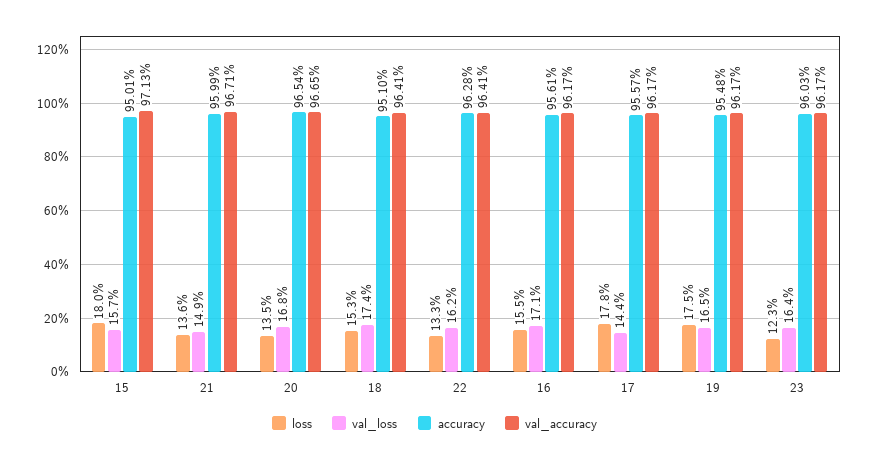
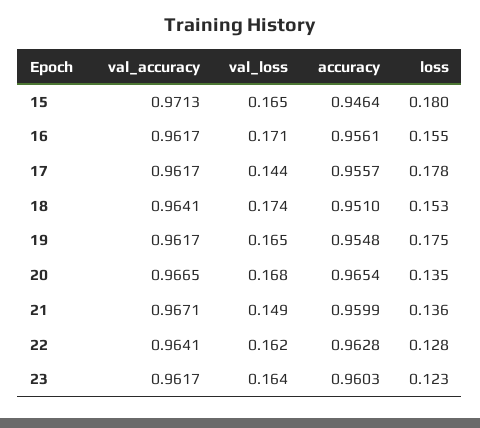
val_loss, 15: 0.157 -> 0.165
accuracy, 15: 0.9501 -> 0.9464
loss, 22: 0.133 -> 0.128

